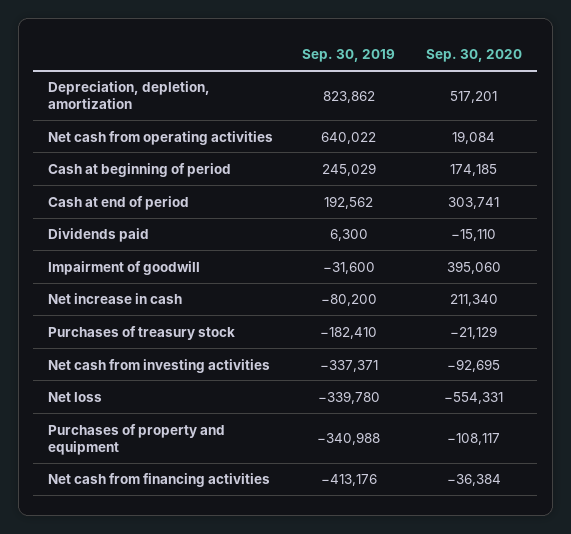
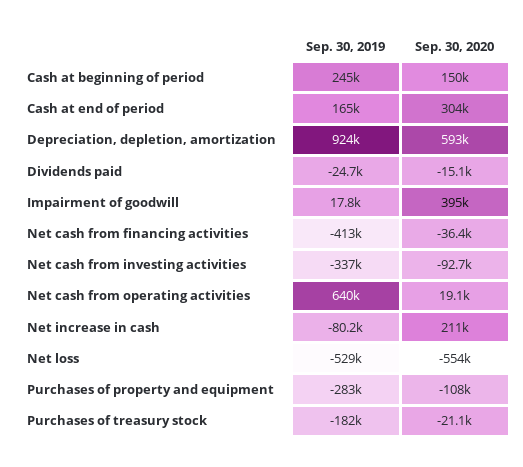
Sep. 30, 2019, Depreciation, depletion, amortization: 823862 -> 924000
Sep. 30, 2020, Depreciation, depletion, amortization: 517201 -> 593000
Sep. 30, 2020, Cash at beginning of period: 174185 -> 150000
Sep. 30, 2019, Cash at end of period: 192562 -> 165000
Sep. 30, 2019, Dividends paid: 6300 -> -24700
Sep. 30, 2019, Impairment of goodwill: -31600 -> 17800
Sep. 30, 2019, Net loss: -339780 -> -529000
Sep. 30, 2019, Purchases of property and equipment: -340988 -> -283000

